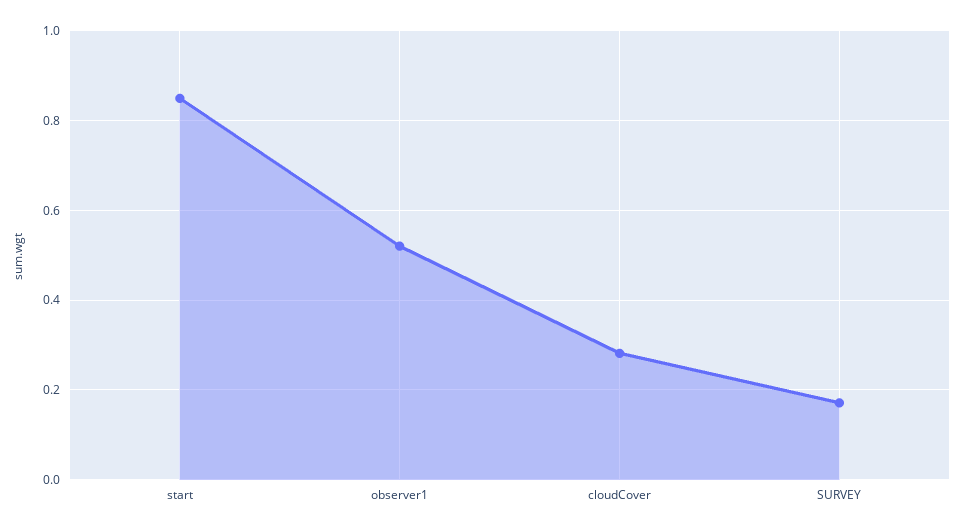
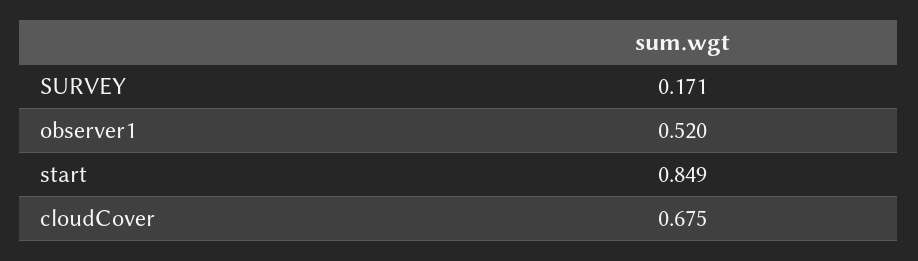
cloudCover: 0.28 -> 0.675

